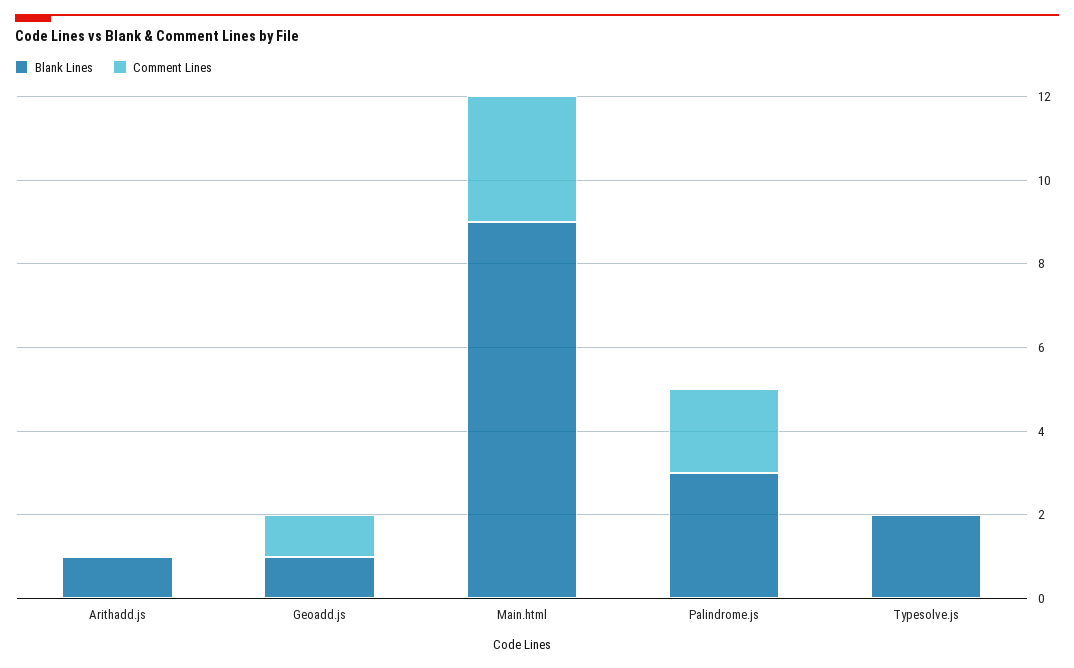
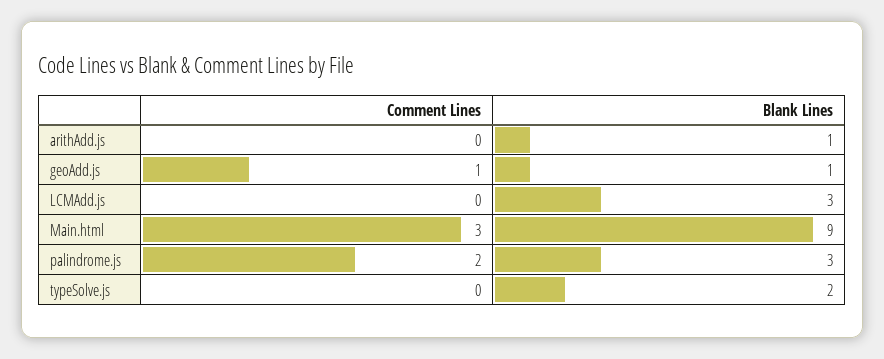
Comment Lines, LCMAdd.js: none -> 0
Blank Lines, LCMAdd.js: none -> 3

